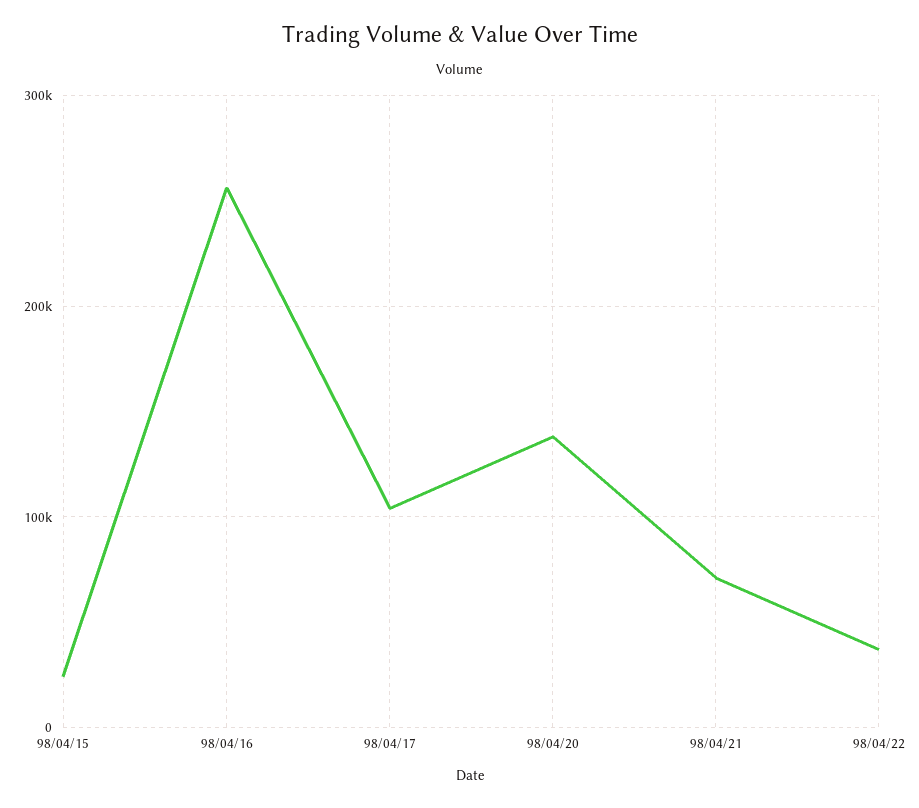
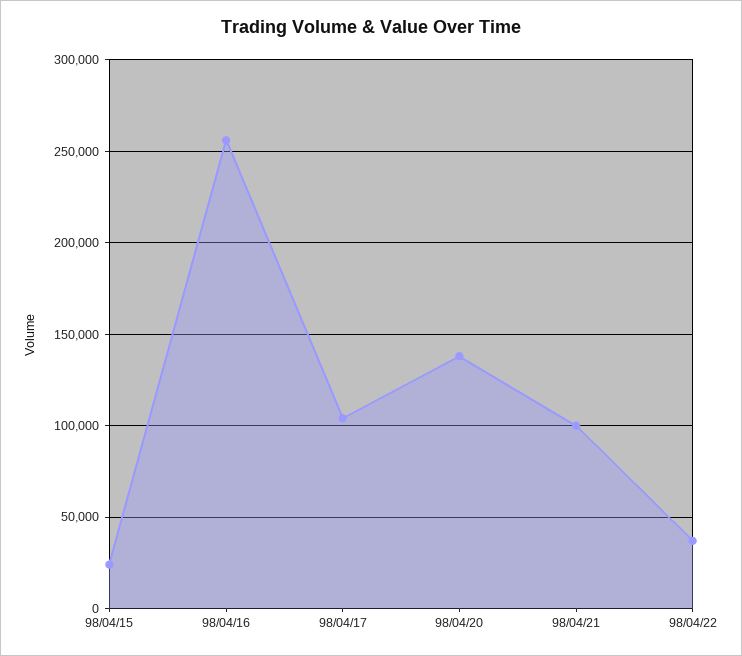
98/04/21: 70000 -> 100000

